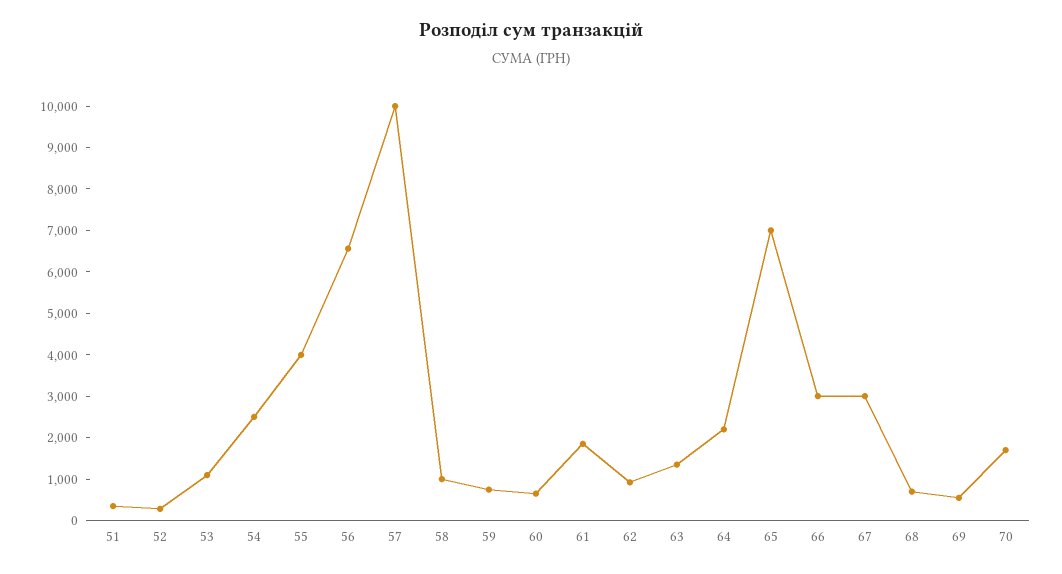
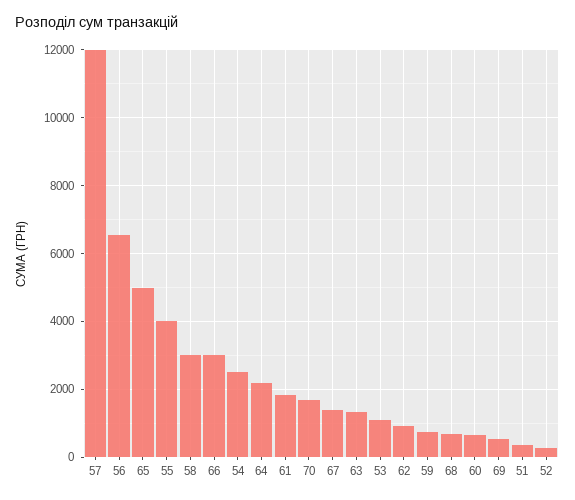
57: 10000 -> 12000
58: 1000 -> 3000
65: 7000 -> 5000
67: 3000 -> 1400

